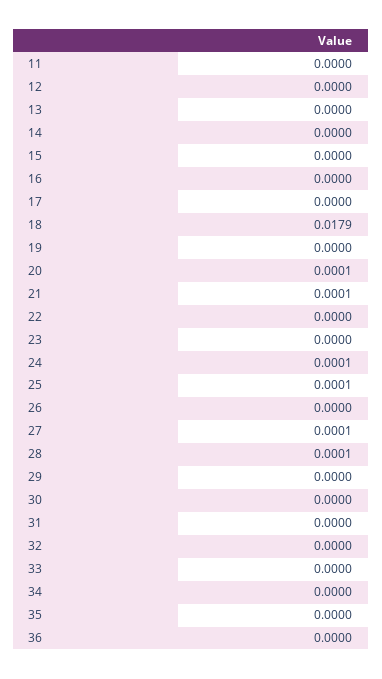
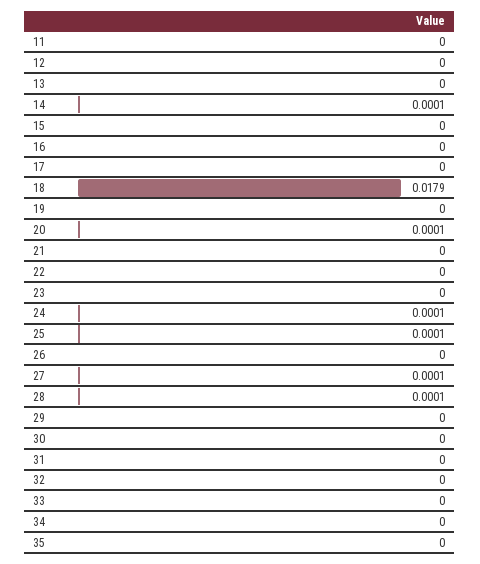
14: 0 -> 0.0001
21: 0.0001 -> 0
36: 0 -> none

